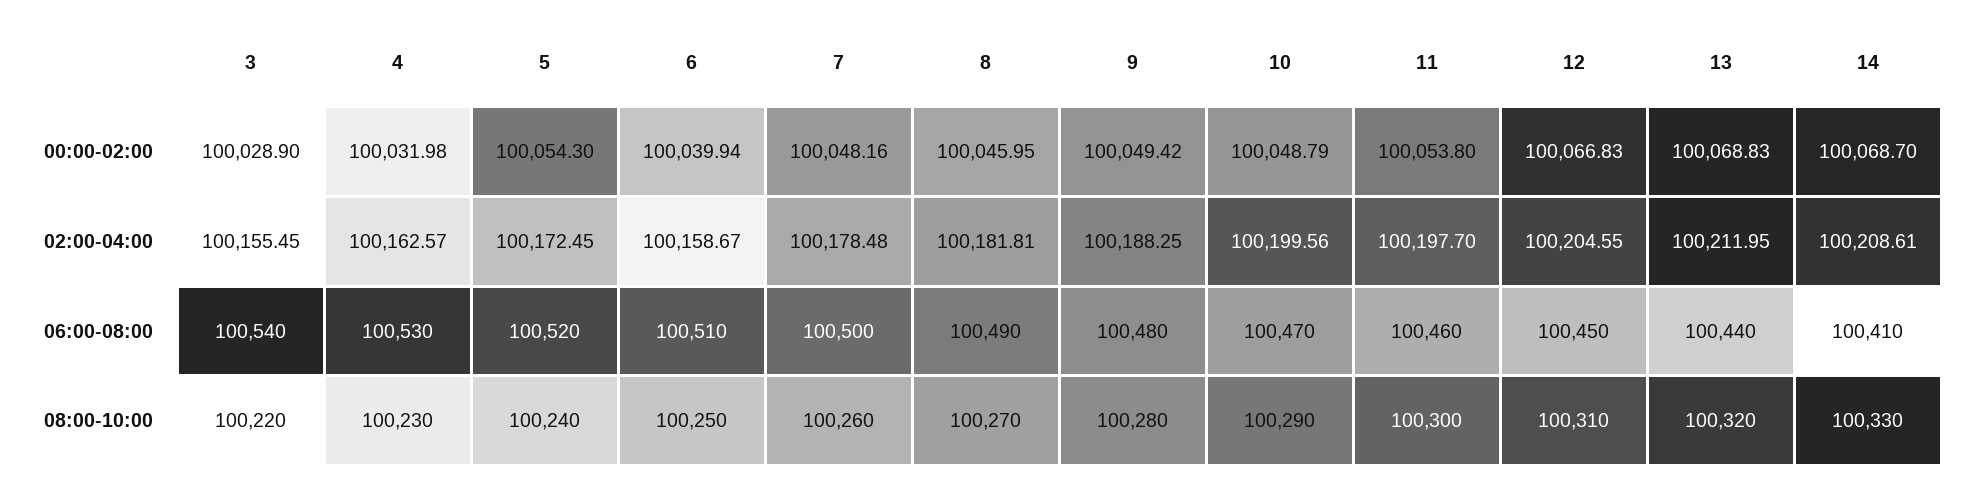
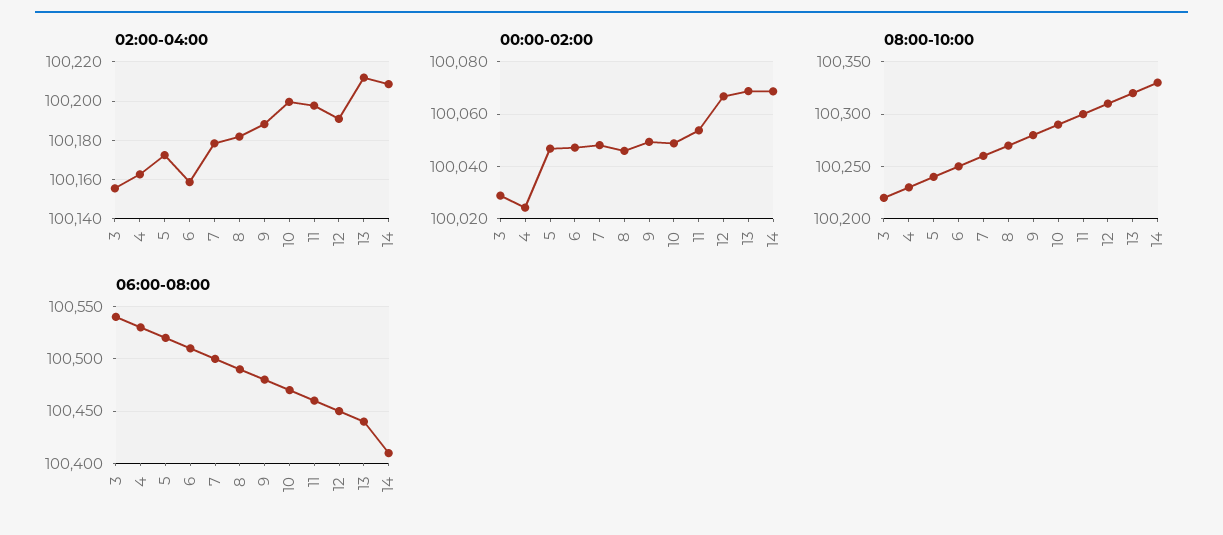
00:00-02:00, 4: 100031.98 -> 100025
00:00-02:00, 5: 100054.3 -> 100047.5
00:00-02:00, 6: 100039.94 -> 100047.5
02:00-04:00, 12: 100204.55 -> 100190

